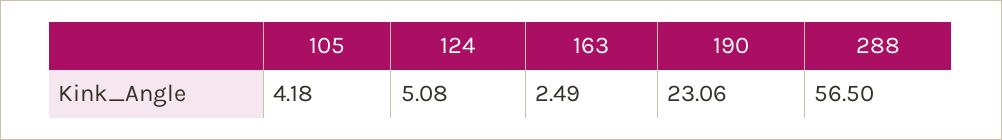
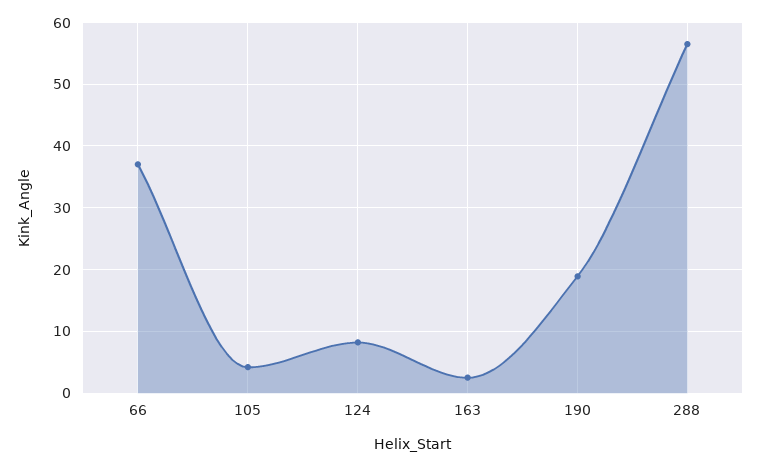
124: 5.08 -> 8
190: 23.06 -> 19
66: none -> 37

